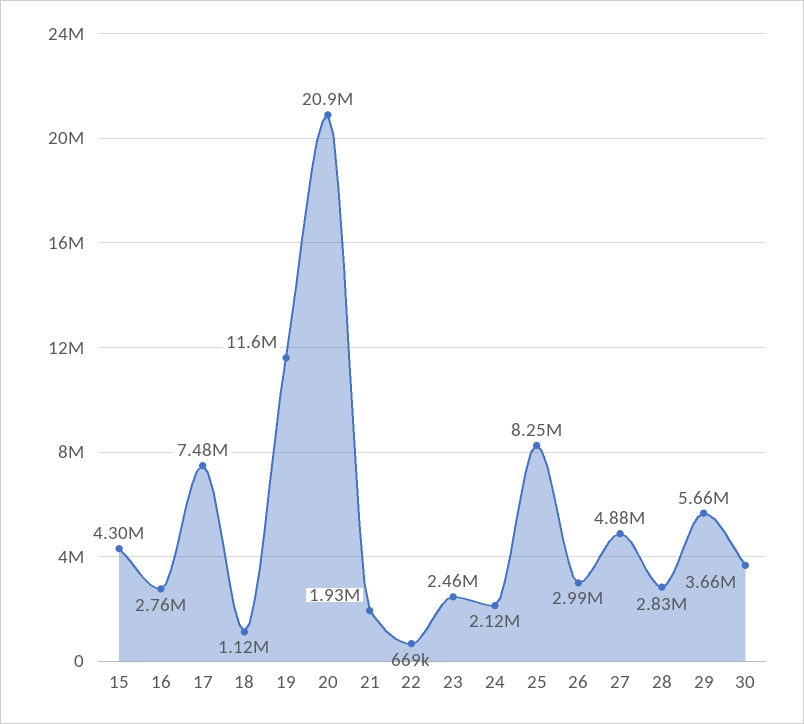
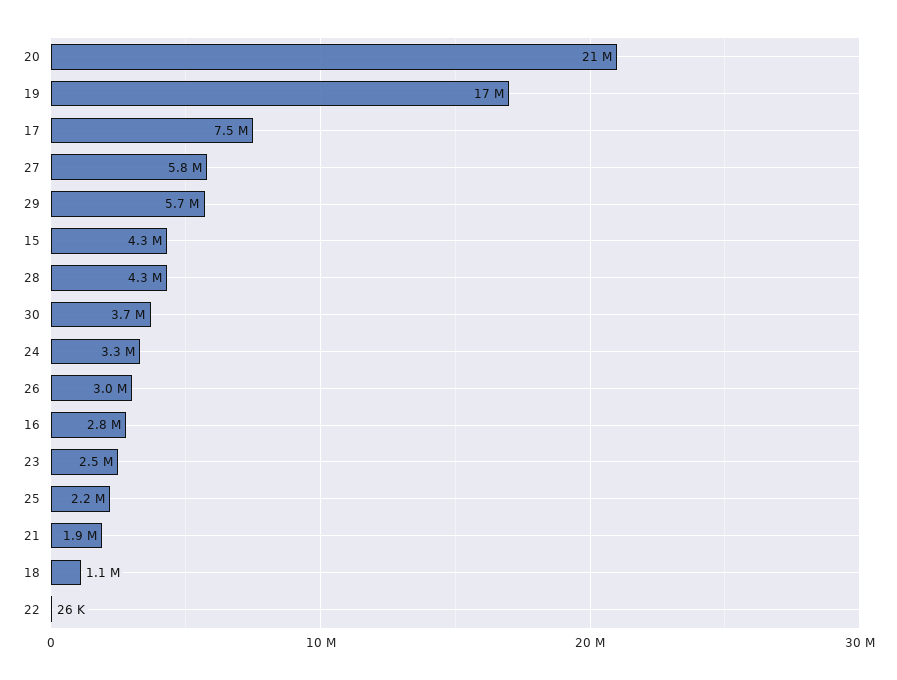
19: 11600000 -> 17000000
22: 669000 -> 26000
24: 2120000 -> 3300000
25: 8250000 -> 2200000
27: 4880000 -> 5800000
28: 2830000 -> 4300000

